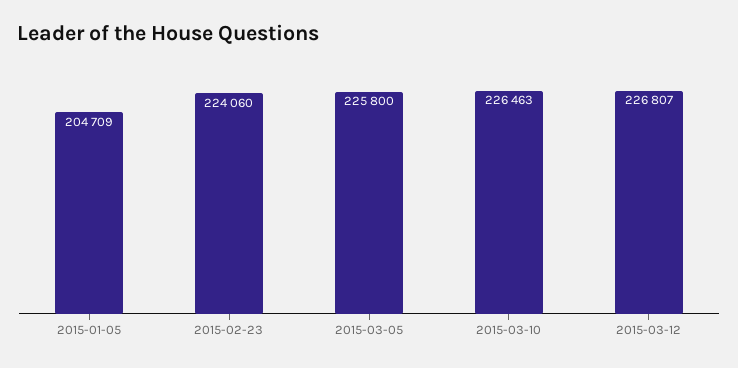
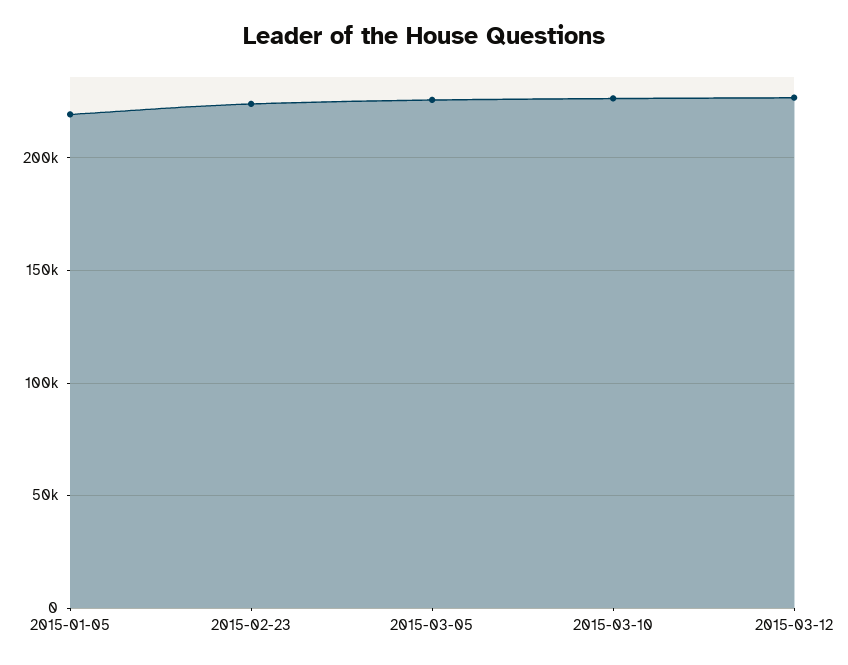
2015-01-05: 204709 -> 220000

